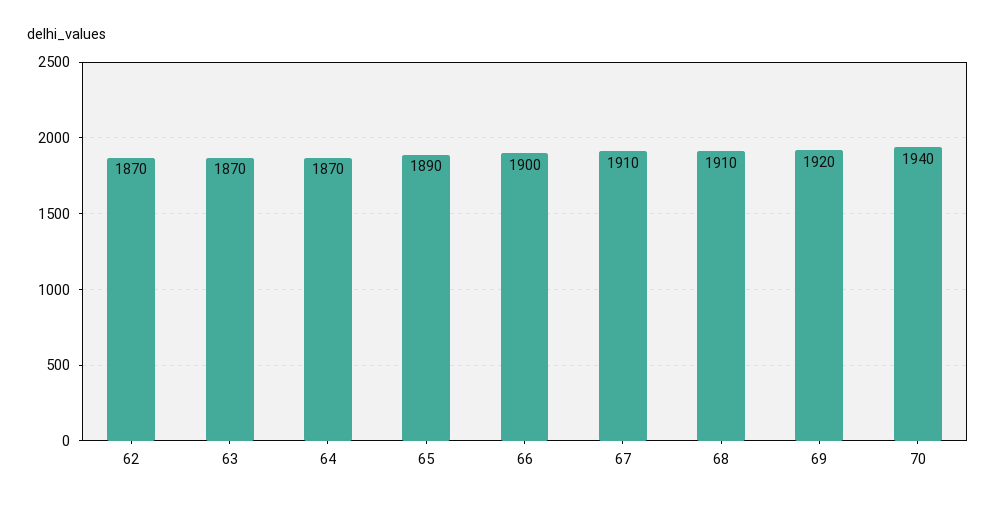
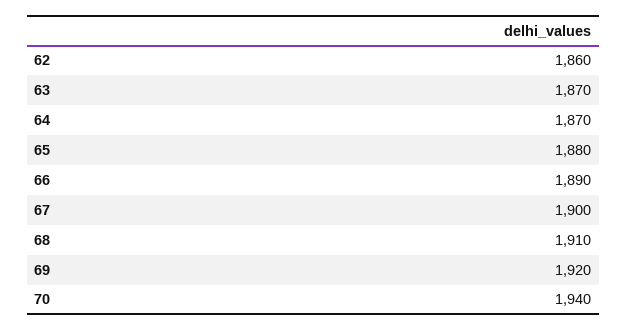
62: 1870 -> 1860
65: 1890 -> 1880
66: 1900 -> 1890
67: 1910 -> 1900

